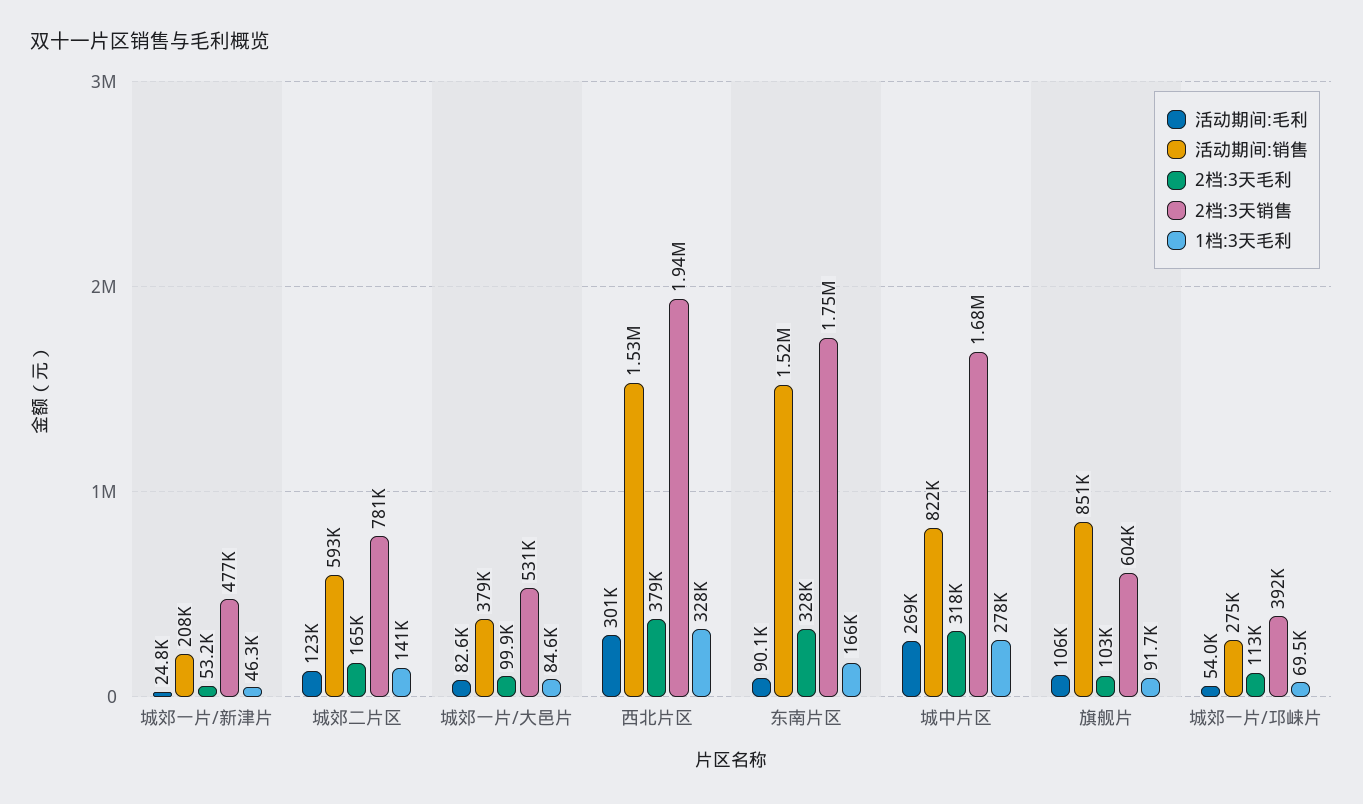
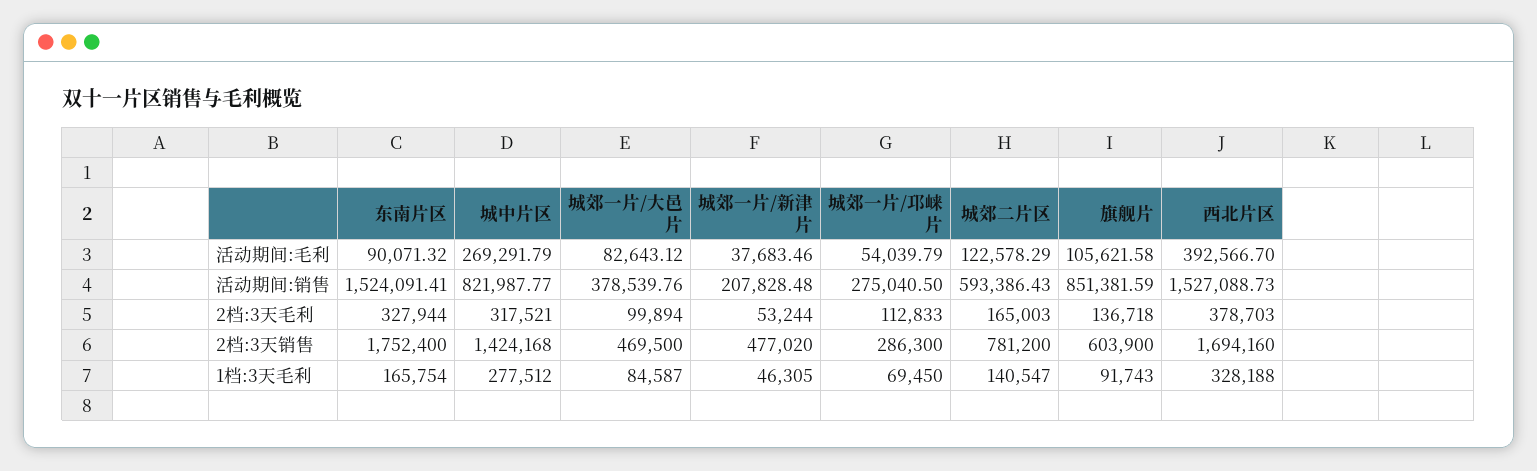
活动期间:毛利, 城郊一片/新津片: 24800 -> 37683.46
2档:3天销售, 城郊一片/大邑片: 531000 -> 469500
活动期间:毛利, 西北片区: 301000 -> 392566.7
2档:3天销售, 西北片区: 1940000 -> 1694160
2档:3天销售, 城中片区: 1680000 -> 1424168
2档:3天毛利, 旗舰片: 103000 -> 136718
2档:3天销售, 城郊一片/邛崃片: 392000 -> 286300

